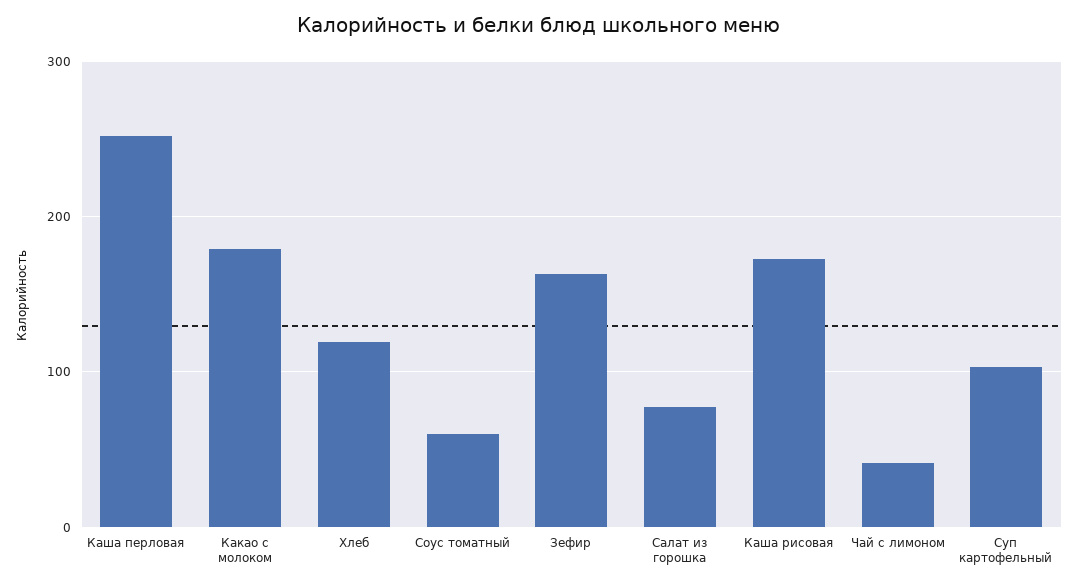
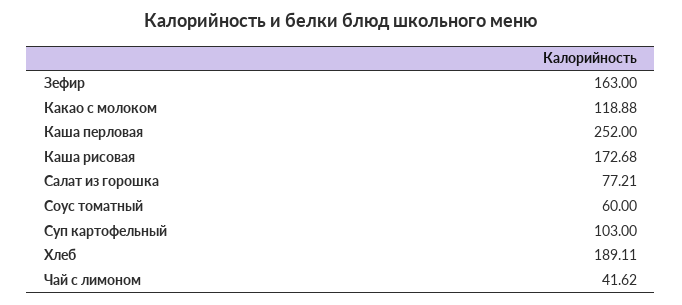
Какао с молоком: 180 -> 118.88
Хлеб: 120 -> 189.11

